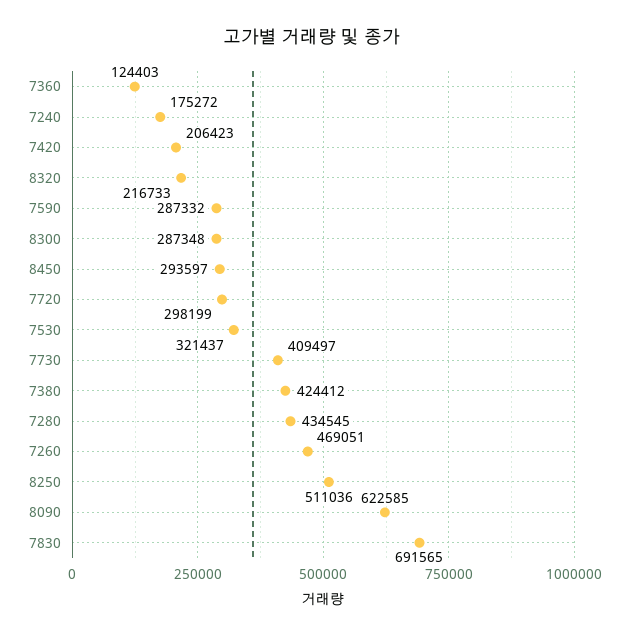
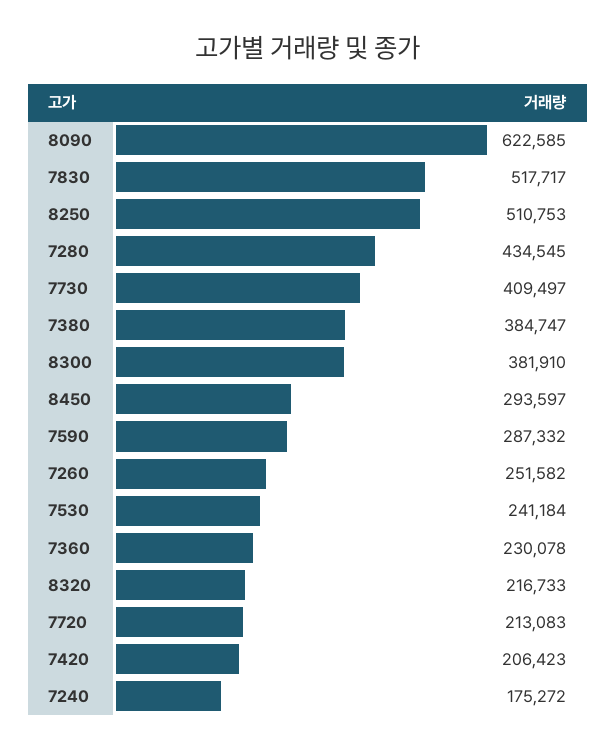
7360: 124403 -> 230078
8300: 287348 -> 381910
7720: 298199 -> 213083
7530: 321437 -> 241184
7380: 424412 -> 384747
7260: 469051 -> 251582
8250: 511036 -> 510753
7830: 691565 -> 517717

